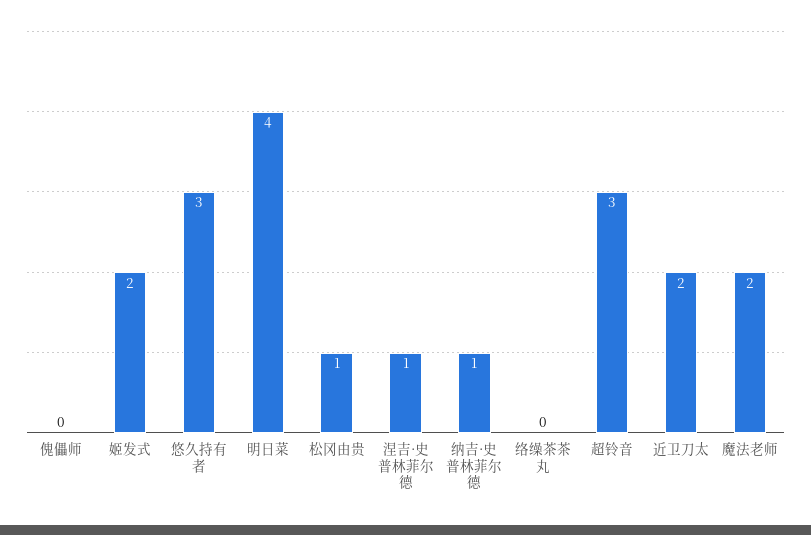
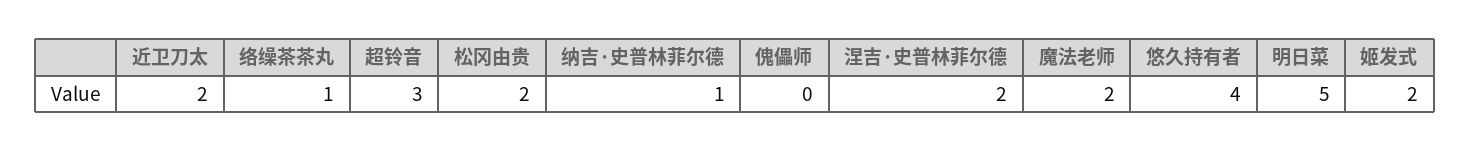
悠久持有者: 3 -> 4
明日菜: 4 -> 5
松冈由贵: 1 -> 2
涅吉·史普林菲尔德: 1 -> 2
络缲茶茶丸: 0 -> 1

